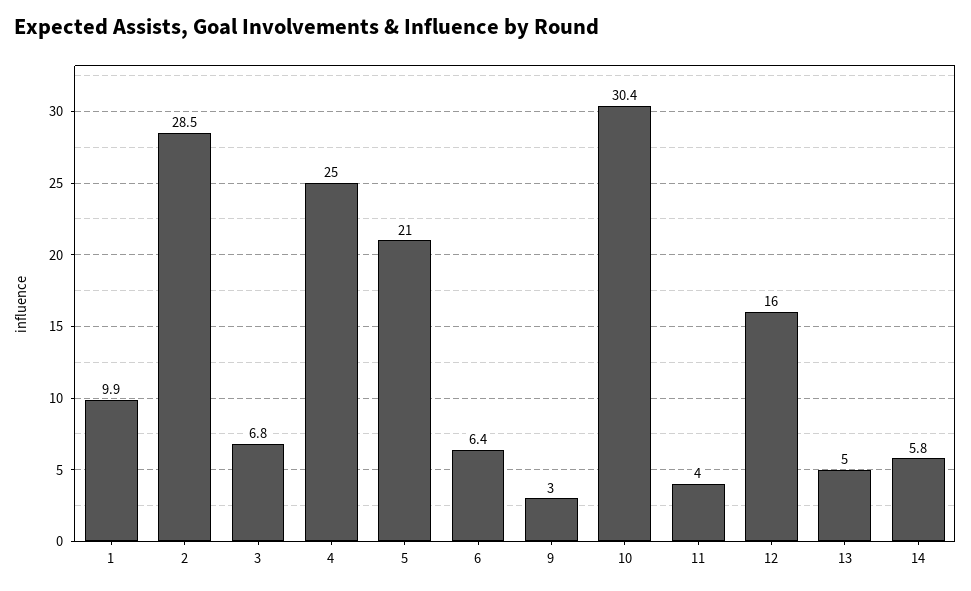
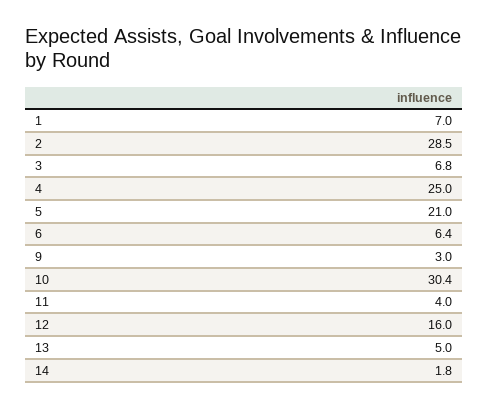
1: 9.9 -> 7
14: 5.8 -> 1.8

